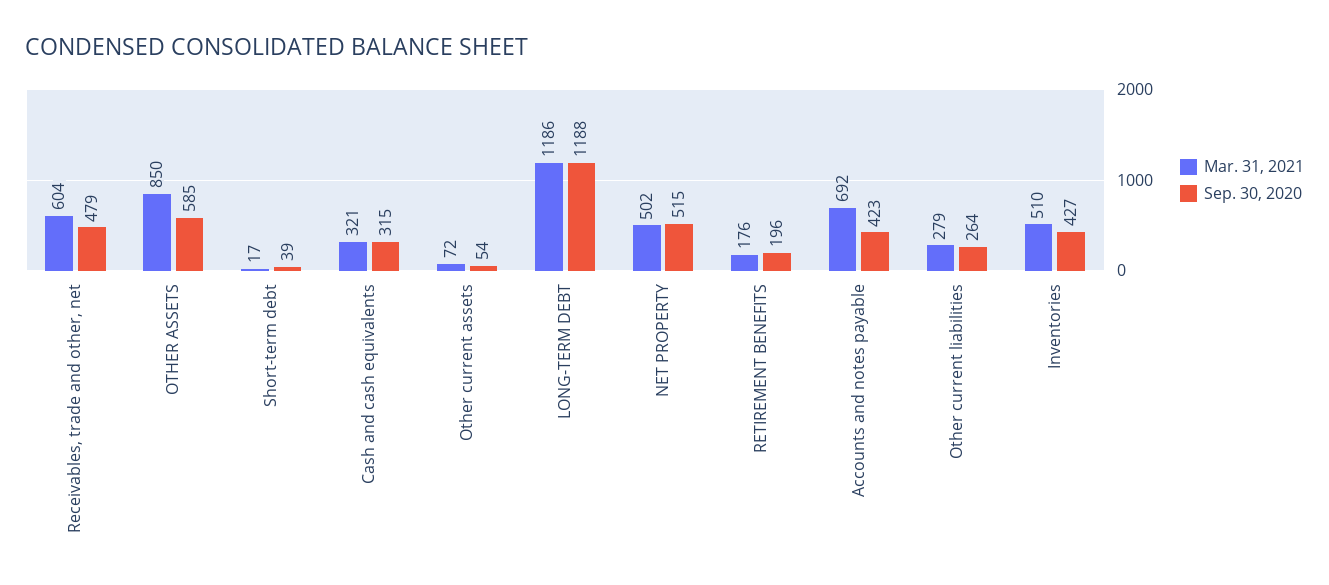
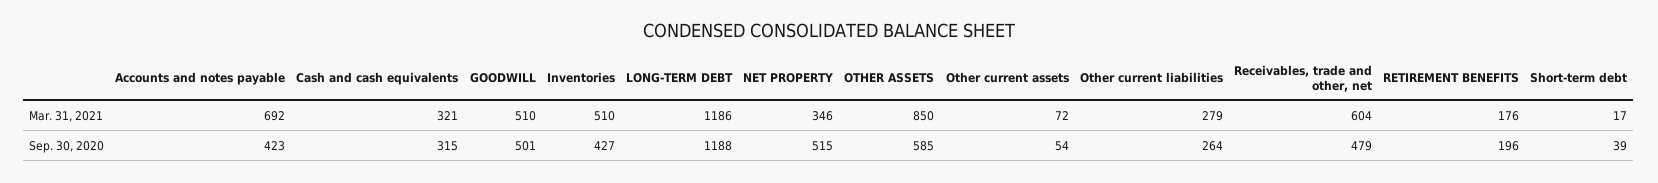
Mar. 31, 2021, NET PROPERTY: 502 -> 346
Mar. 31, 2021, GOODWILL: none -> 510
Sep. 30, 2020, GOODWILL: none -> 501

